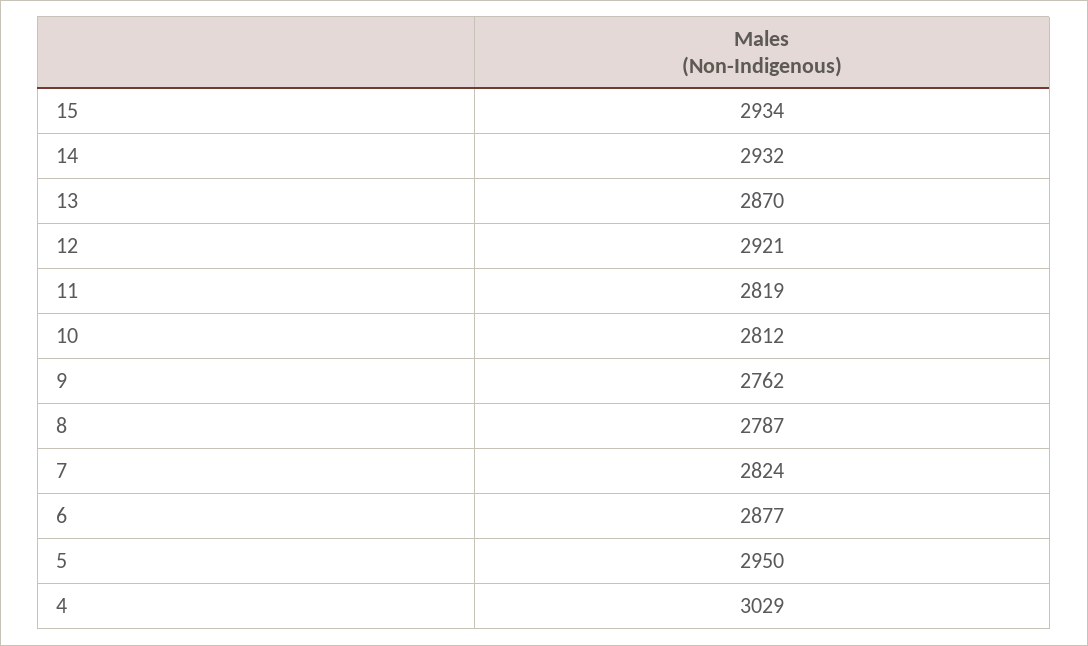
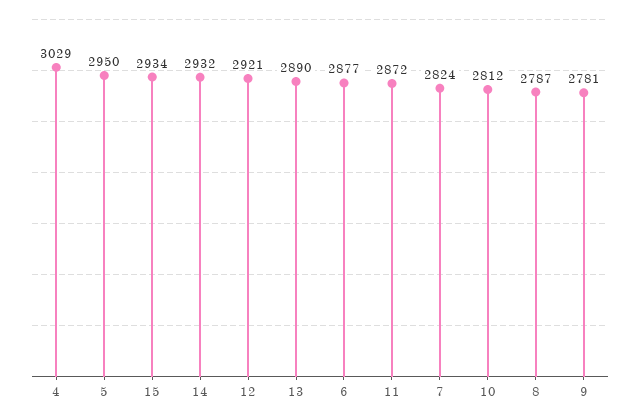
13: 2870 -> 2890
11: 2819 -> 2872
9: 2762 -> 2781

